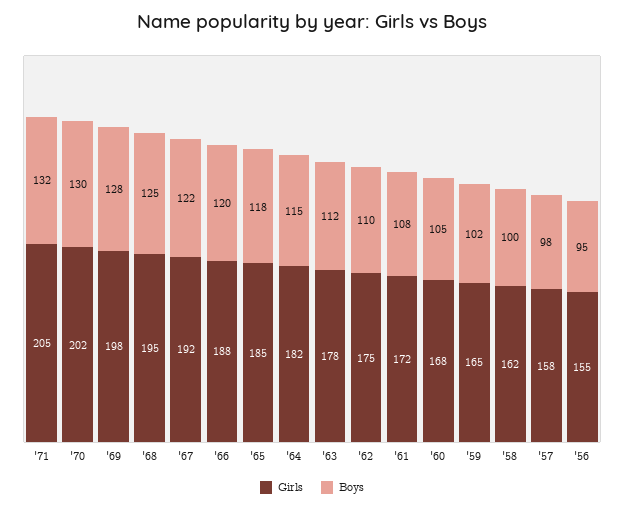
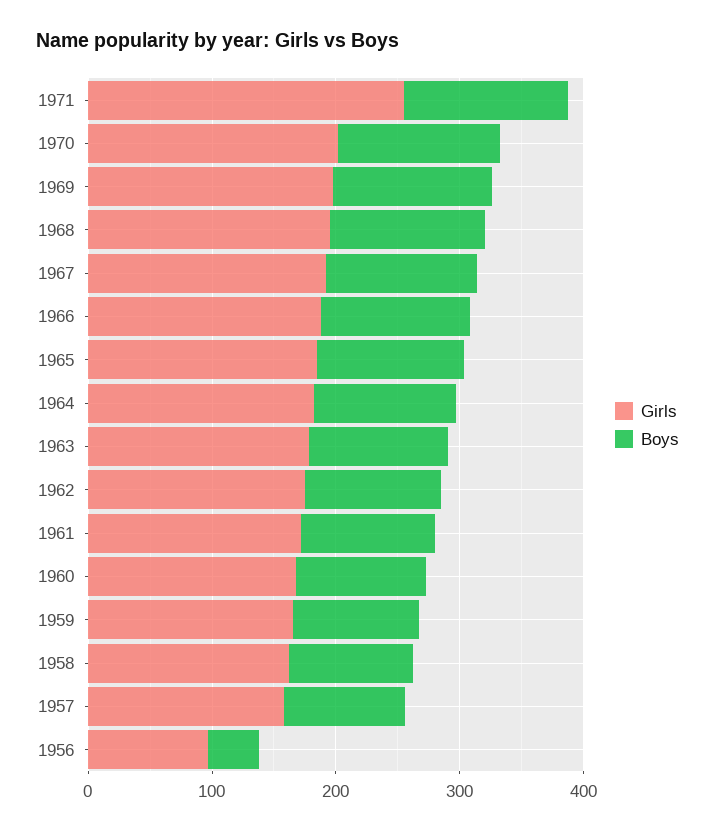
Girls, '71: 205 -> 260
Girls, '56: 155 -> 100
Boys, '56: 95 -> 40

